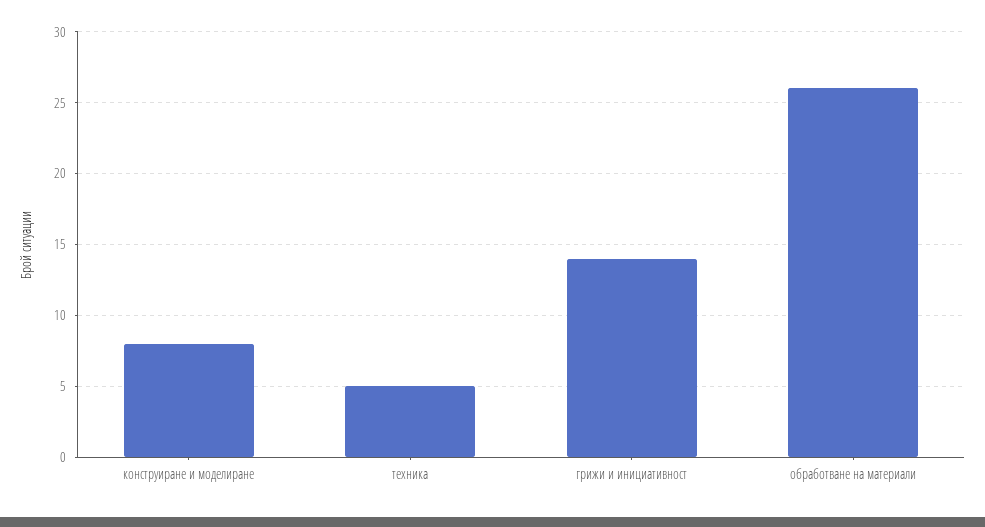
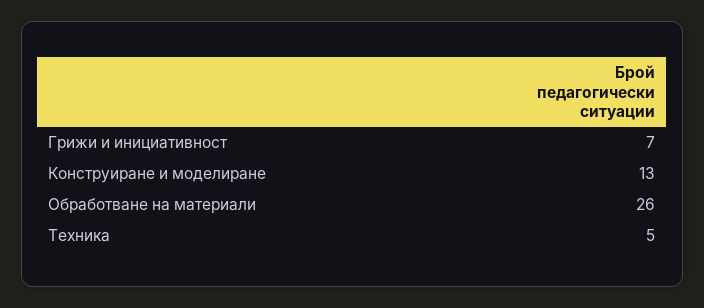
конструиране и моделиране: 8 -> 13
грижи и инициативност: 14 -> 7

